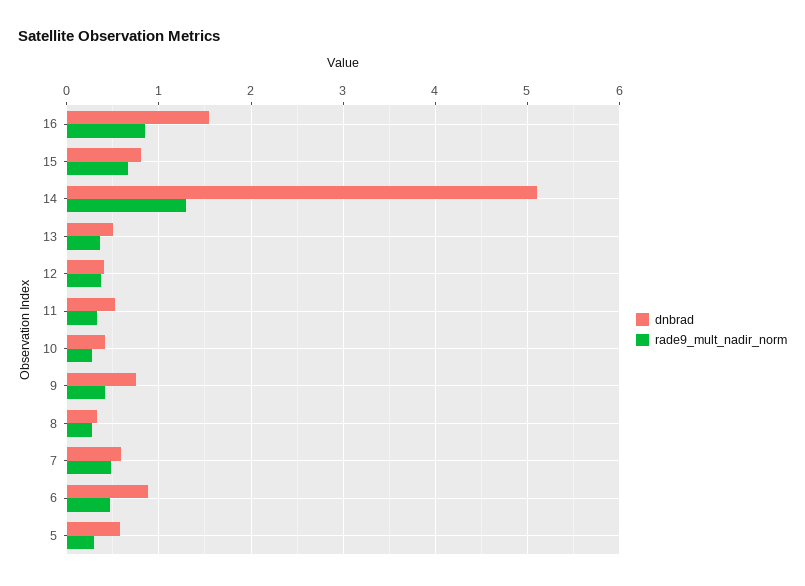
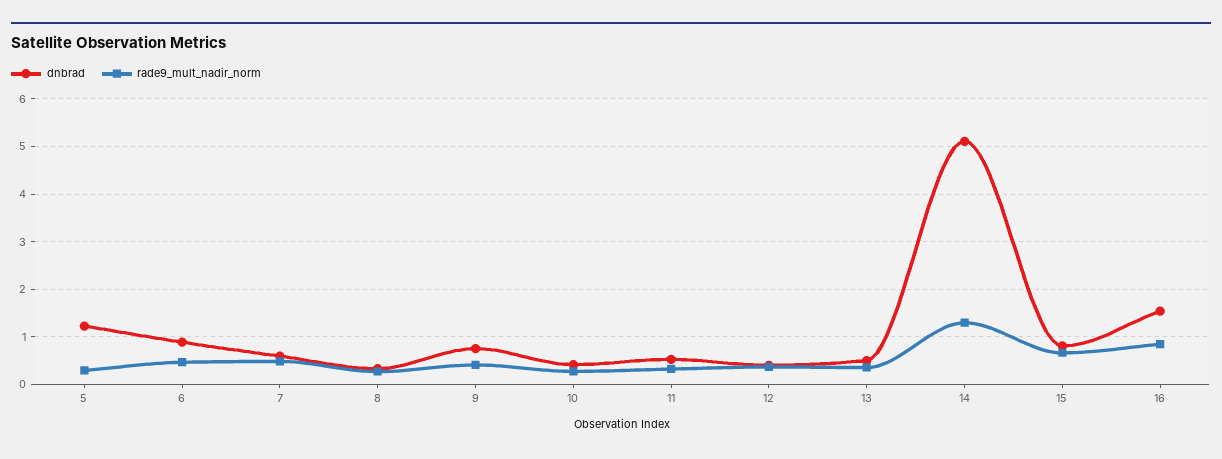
dnbrad, 5: 0.6 -> 1.2

